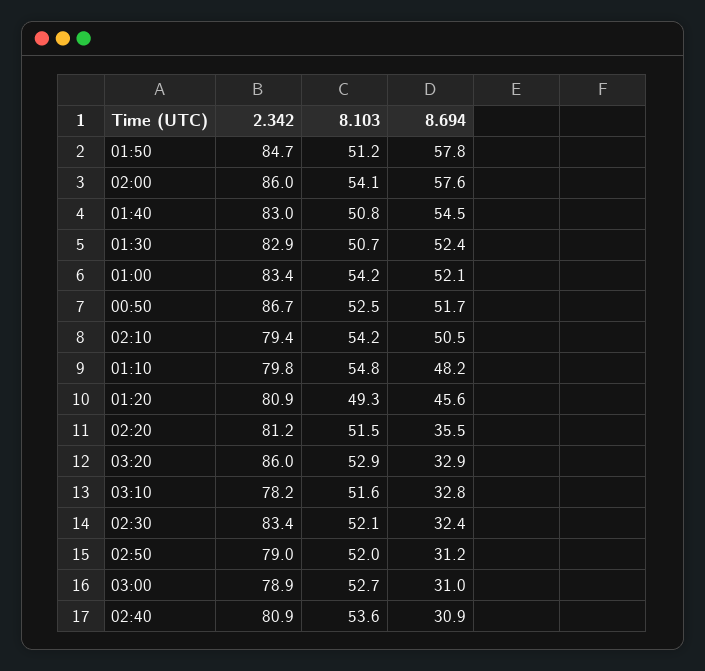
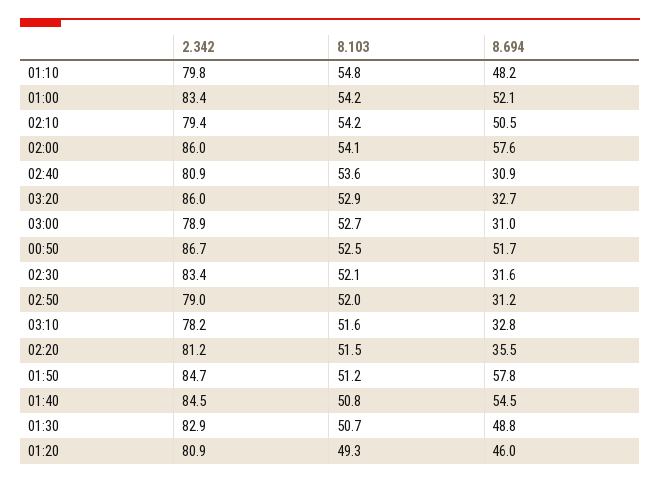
2.342, 01:40: 83 -> 84.5
8.694, 01:30: 52.4 -> 48.8
8.694, 01:20: 45.6 -> 46
8.694, 03:20: 32.9 -> 32.7
8.694, 02:30: 32.4 -> 31.6

